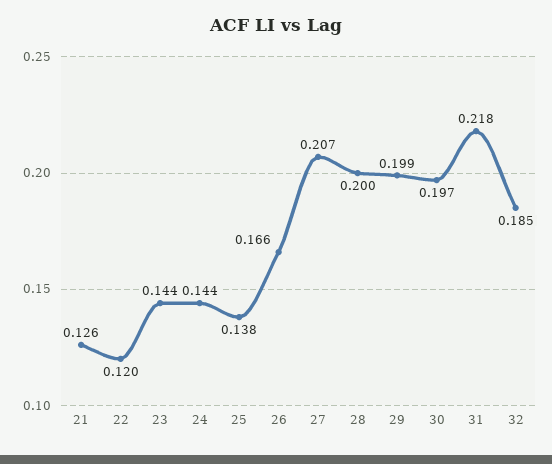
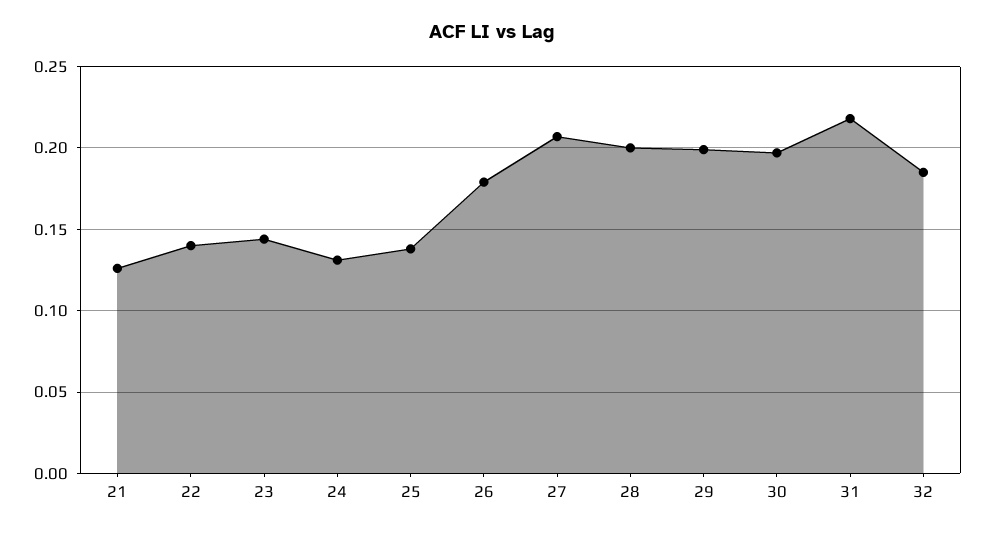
22: 0.12 -> 0.14
24: 0.144 -> 0.13
26: 0.166 -> 0.18

